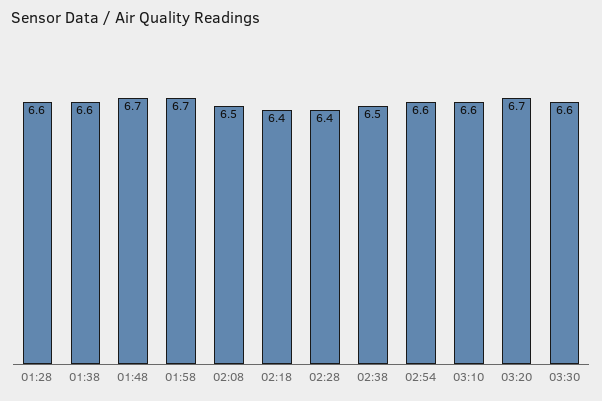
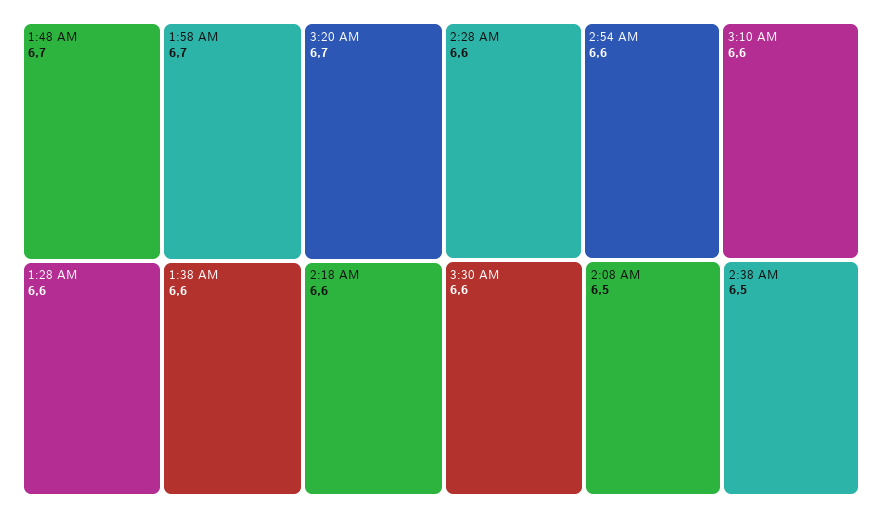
02:18: 6.4 -> 6.6
02:28: 6.4 -> 6.6

